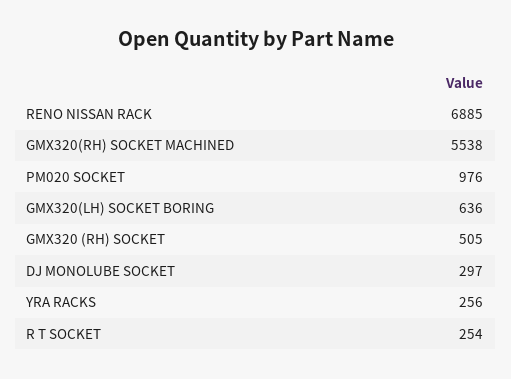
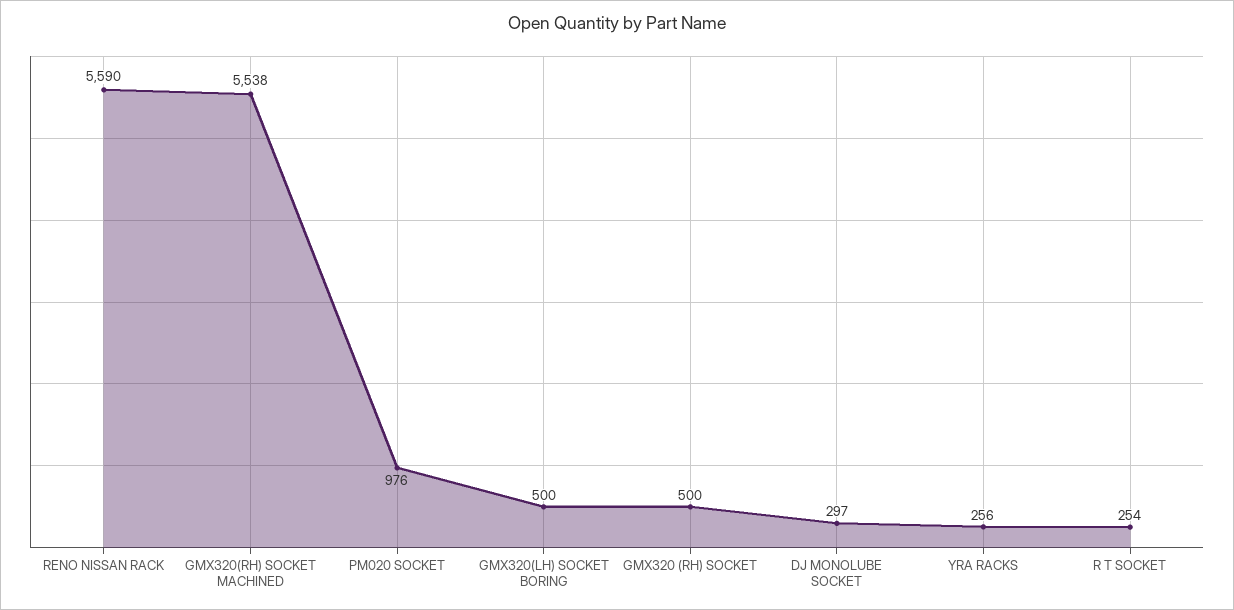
RENO NISSAN RACK: 6885 -> 5590
GMX320(LH) SOCKET BORING: 636 -> 500
GMX320 (RH) SOCKET: 505 -> 500

